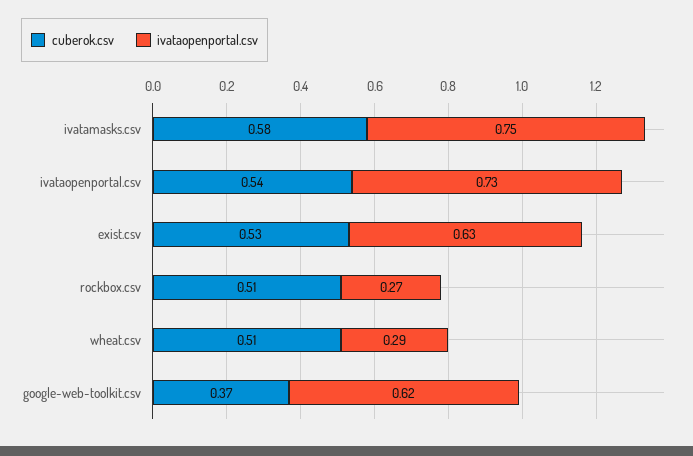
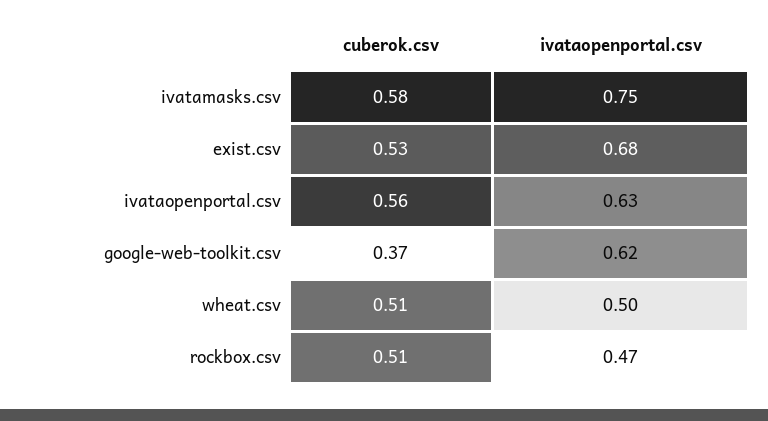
cuberok.csv, ivataopenportal.csv: 0.54 -> 0.56
ivataopenportal.csv, ivataopenportal.csv: 0.73 -> 0.63
ivataopenportal.csv, exist.csv: 0.63 -> 0.68
ivataopenportal.csv, rockbox.csv: 0.27 -> 0.47
ivataopenportal.csv, wheat.csv: 0.29 -> 0.5

